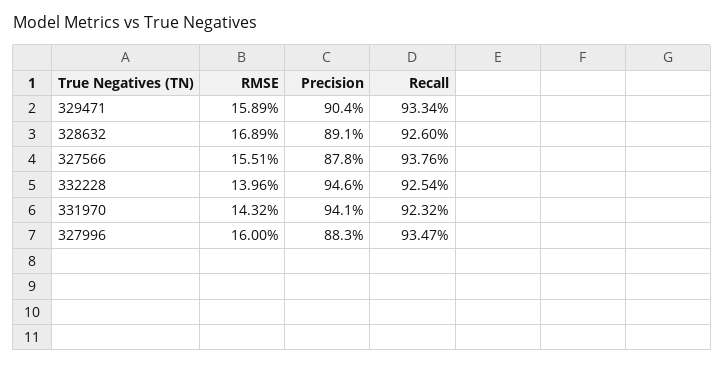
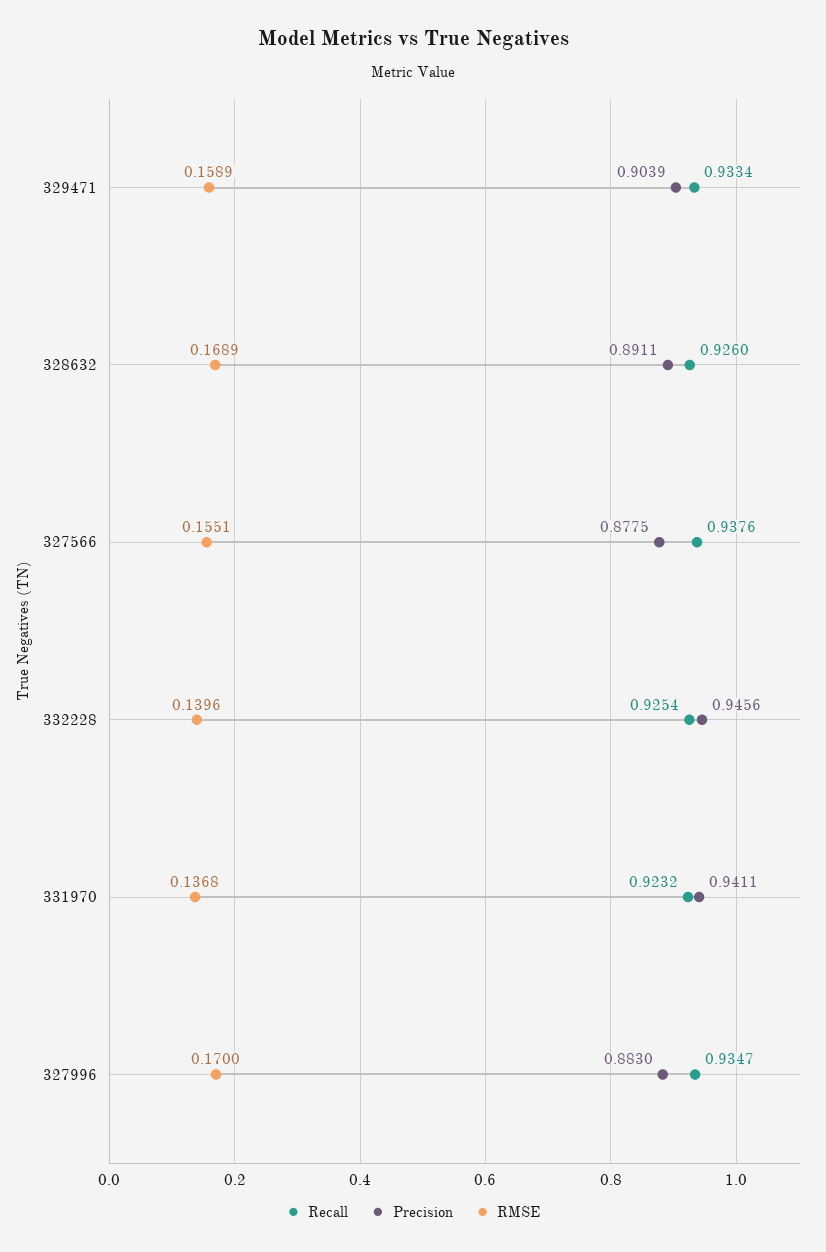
RMSE, 331970: 0.1432 -> 0.1368
RMSE, 327996: 0.16 -> 0.17

